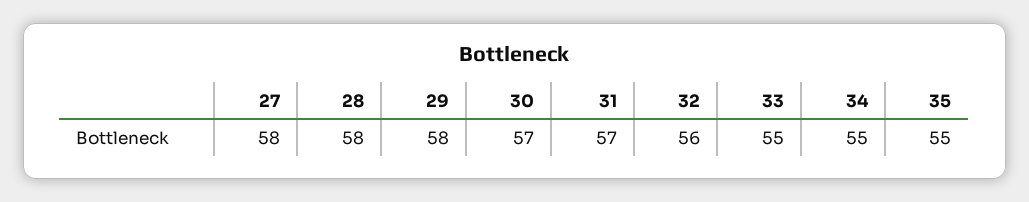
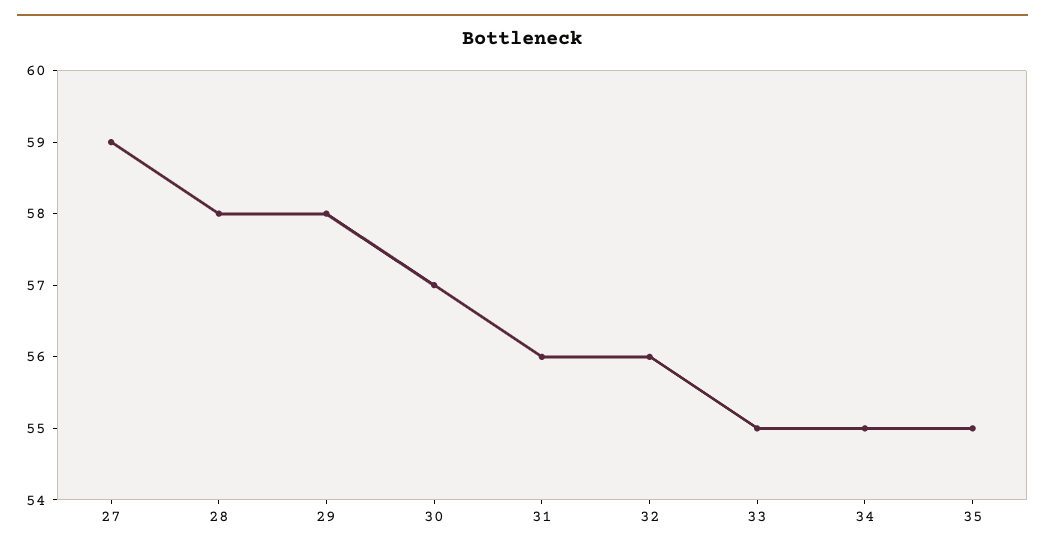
27: 58 -> 59
31: 57 -> 56

